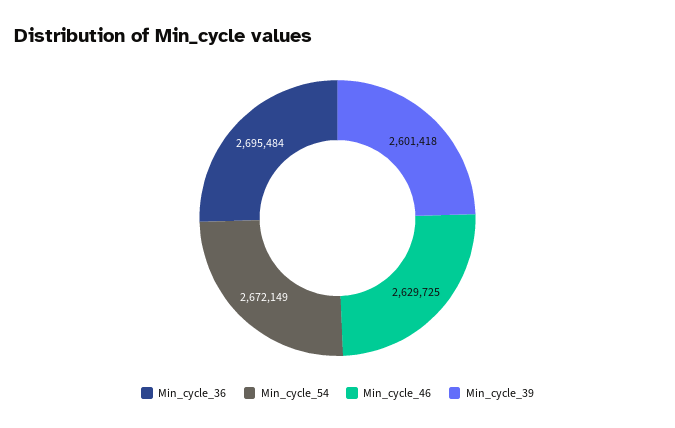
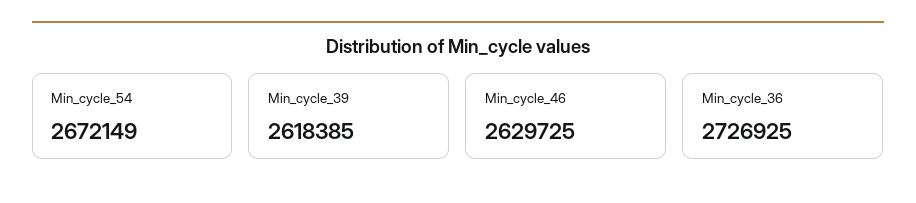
Min_cycle_36: 2695484 -> 2726925
Min_cycle_39: 2601418 -> 2618385

